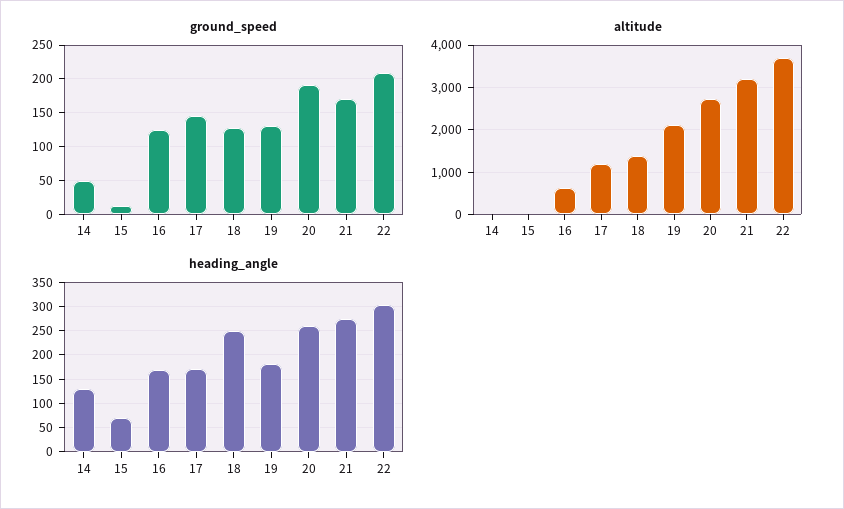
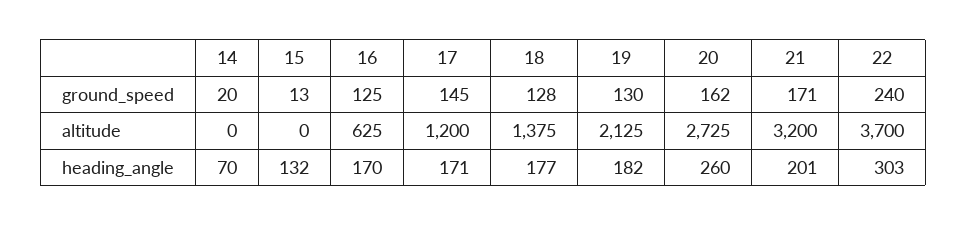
ground_speed, 14: 50 -> 20
ground_speed, 20: 190 -> 162
ground_speed, 22: 210 -> 240
heading_angle, 14: 125 -> 70
heading_angle, 15: 75 -> 132
heading_angle, 18: 250 -> 177
heading_angle, 21: 275 -> 201

